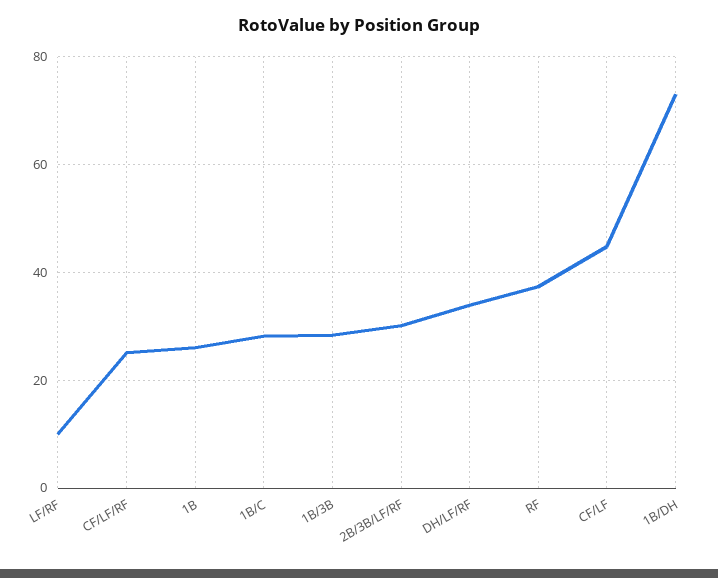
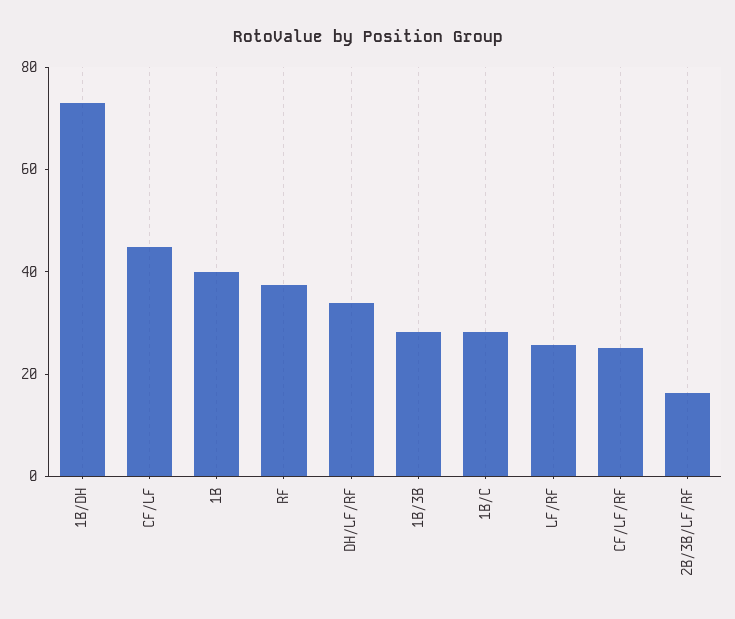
LF/RF: 10 -> 25
1B: 26 -> 40
2B/3B/LF/RF: 30 -> 15

